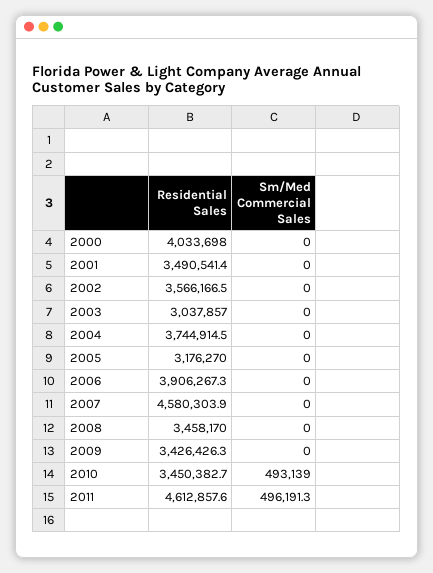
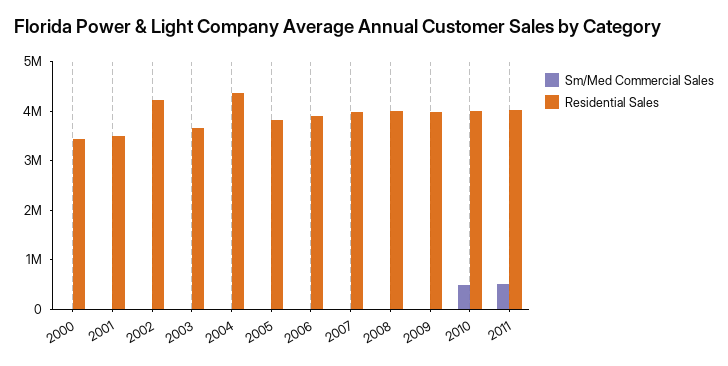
Residential Sales, 2000: 4033698 -> 3400000
Residential Sales, 2002: 3566166.5 -> 4200000
Residential Sales, 2003: 3037857 -> 3600000
Residential Sales, 2004: 3744914.5 -> 4400000
Residential Sales, 2005: 3176270 -> 3800000
Residential Sales, 2007: 4580303.9 -> 4000000
Residential Sales, 2008: 3458170 -> 4000000
Residential Sales, 2009: 3426426.3 -> 4000000
Residential Sales, 2010: 3450382.7 -> 4000000
Residential Sales, 2011: 4612857.6 -> 4000000

